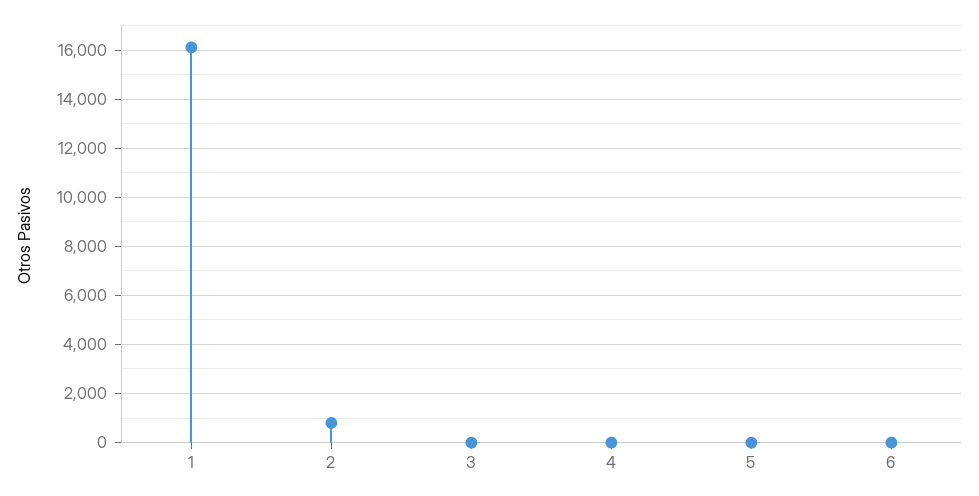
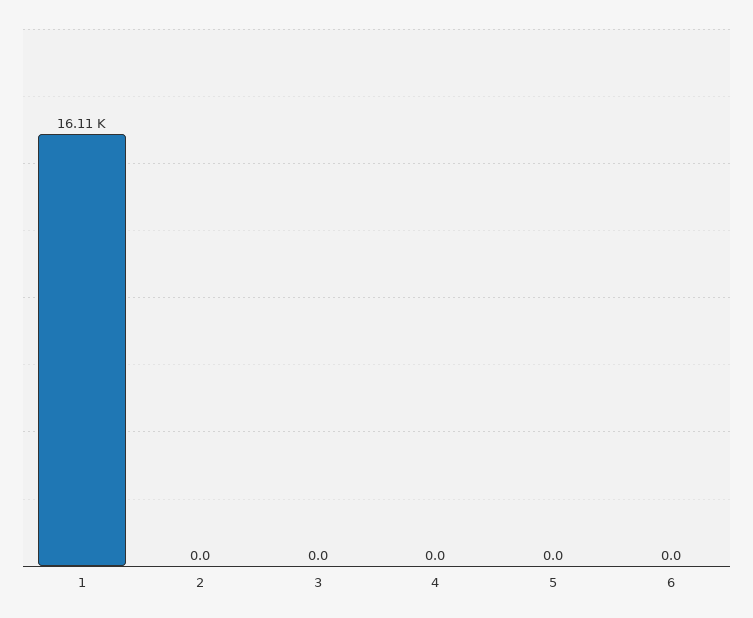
2: 750 -> 0

